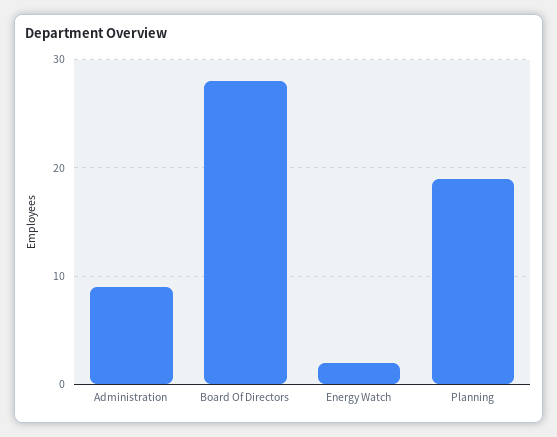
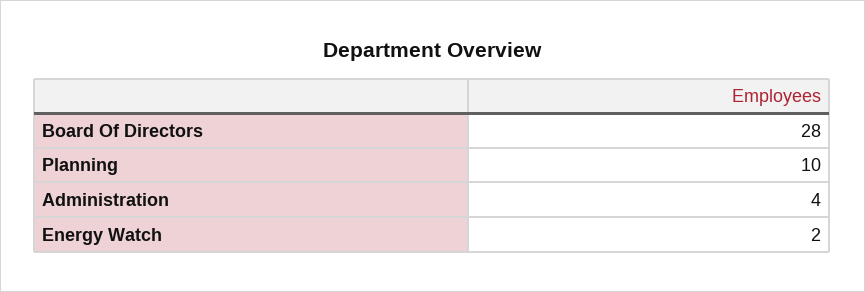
Administration: 9 -> 4
Planning: 19 -> 10

